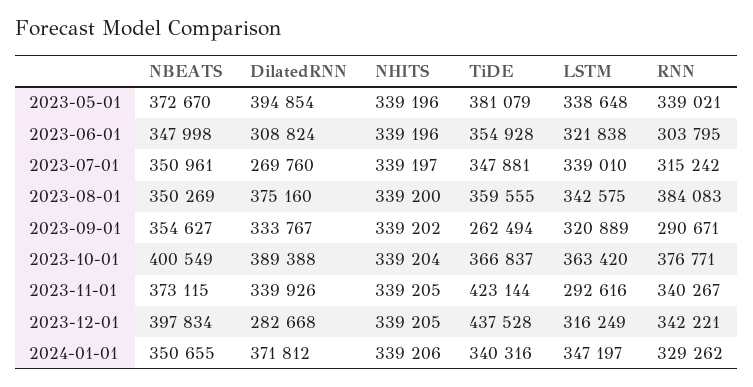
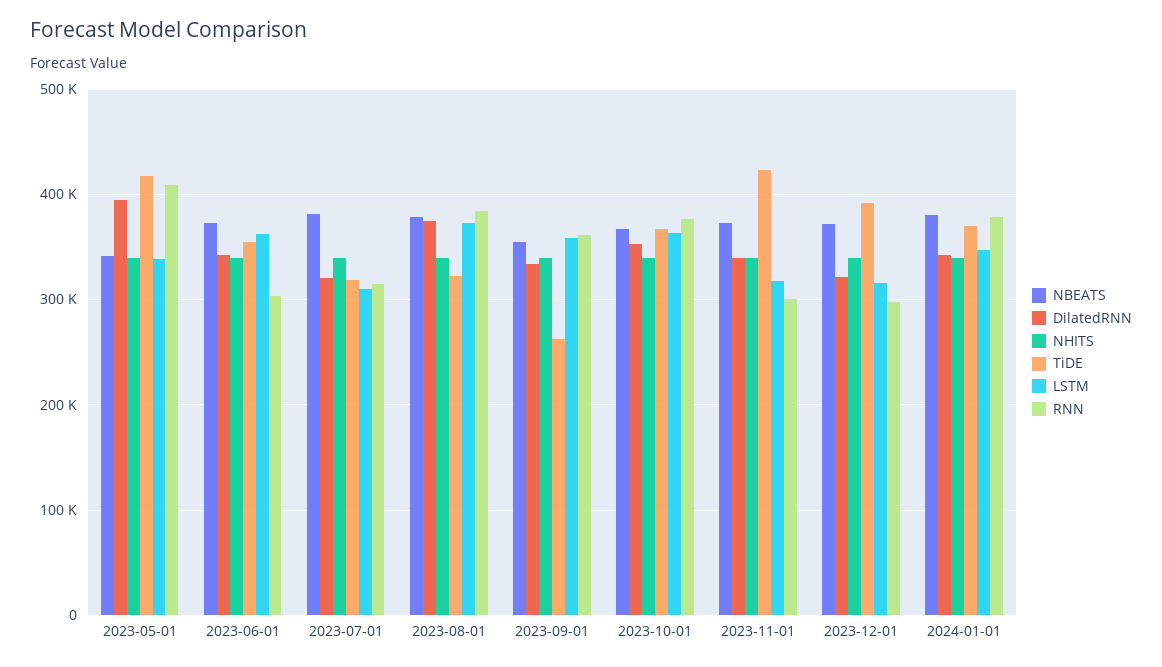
NBEATS, 2023-05-01: 372670 -> 340000
TiDE, 2023-05-01: 381079 -> 420000
RNN, 2023-05-01: 339021 -> 410000
NBEATS, 2023-06-01: 347998 -> 370000
DilatedRNN, 2023-06-01: 308824 -> 340000
LSTM, 2023-06-01: 321838 -> 360000
NBEATS, 2023-07-01: 350961 -> 380000
DilatedRNN, 2023-07-01: 269760 -> 320000
TiDE, 2023-07-01: 347881 -> 320000
LSTM, 2023-07-01: 339010 -> 310000
NBEATS, 2023-08-01: 350269 -> 380000
TiDE, 2023-08-01: 359555 -> 320000
LSTM, 2023-08-01: 342575 -> 370000
LSTM, 2023-09-01: 320889 -> 360000
RNN, 2023-09-01: 290671 -> 360000
NBEATS, 2023-10-01: 400549 -> 370000
DilatedRNN, 2023-10-01: 389388 -> 350000
LSTM, 2023-11-01: 292616 -> 320000
RNN, 2023-11-01: 340267 -> 300000
NBEATS, 2023-12-01: 397834 -> 370000
DilatedRNN, 2023-12-01: 282668 -> 320000
TiDE, 2023-12-01: 437528 -> 390000
RNN, 2023-12-01: 342221 -> 300000
NBEATS, 2024-01-01: 350655 -> 380000
DilatedRNN, 2024-01-01: 371812 -> 340000
TiDE, 2024-01-01: 340316 -> 370000
RNN, 2024-01-01: 329262 -> 380000

